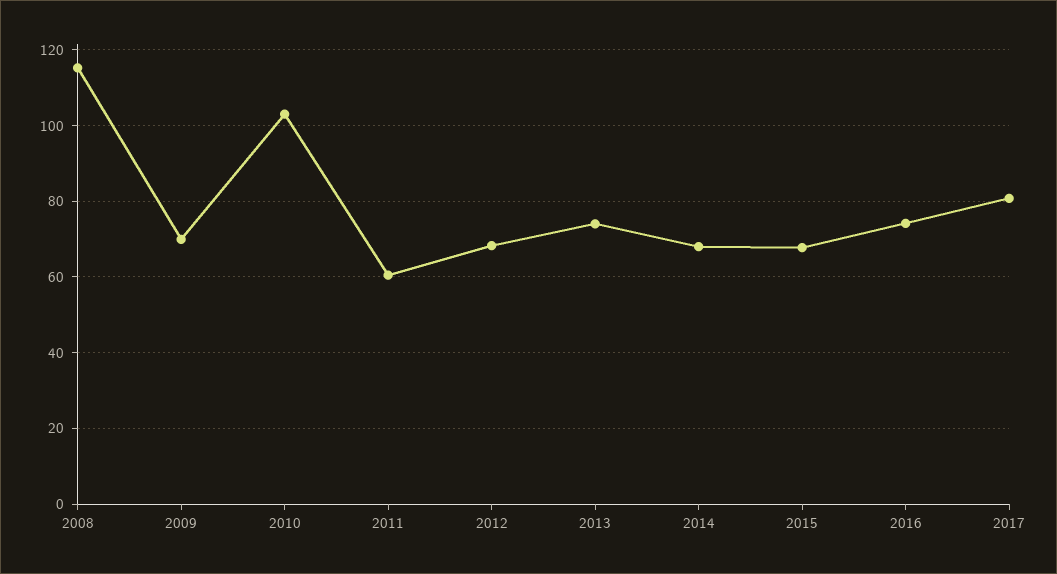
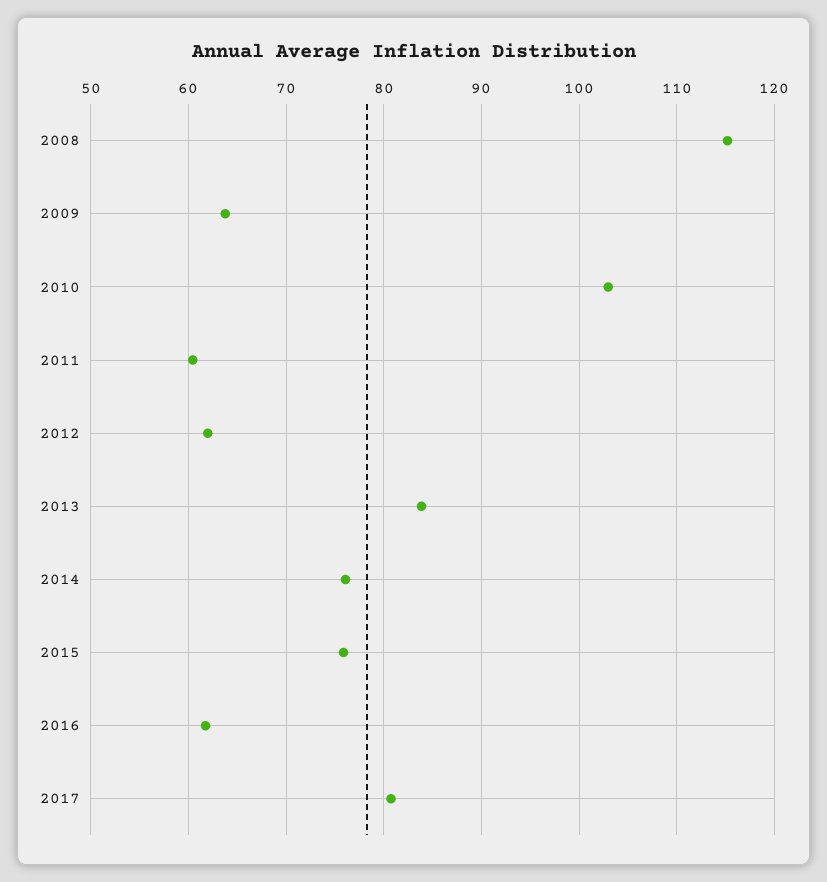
2009: 70 -> 64
2012: 68 -> 62
2013: 74 -> 84
2014: 68 -> 76
2015: 68 -> 76
2016: 74 -> 62

